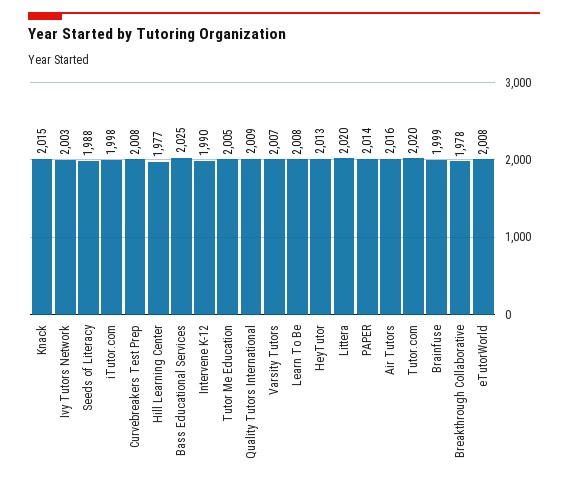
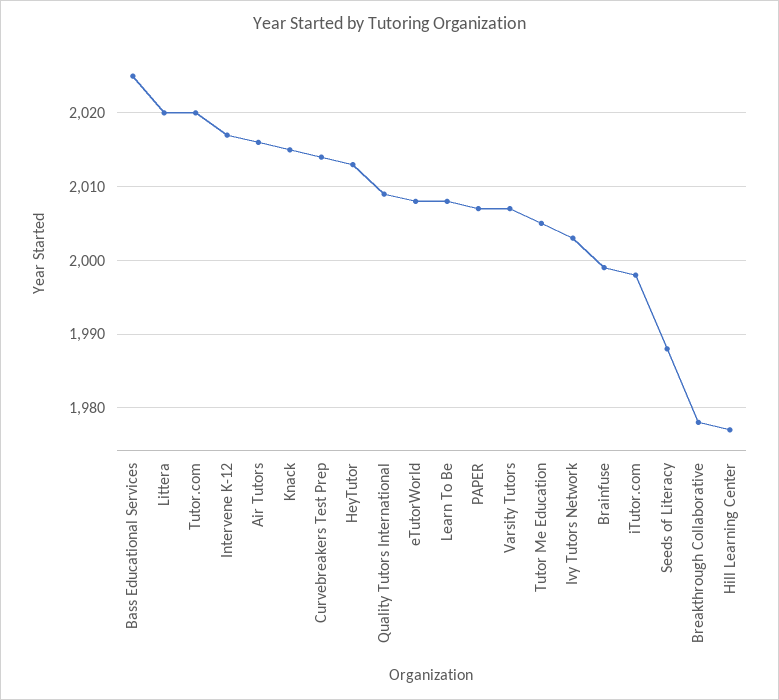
Curvebreakers Test Prep: 2008 -> 2014
Intervene K-12: 1990 -> 2017
PAPER: 2014 -> 2007

